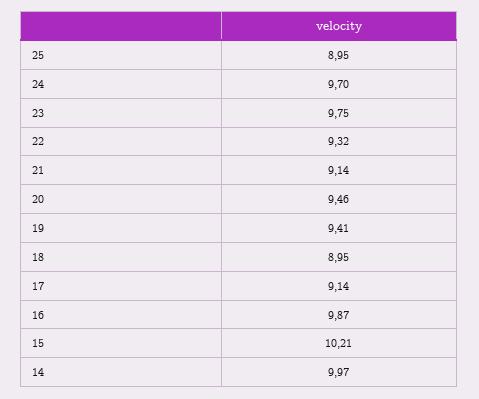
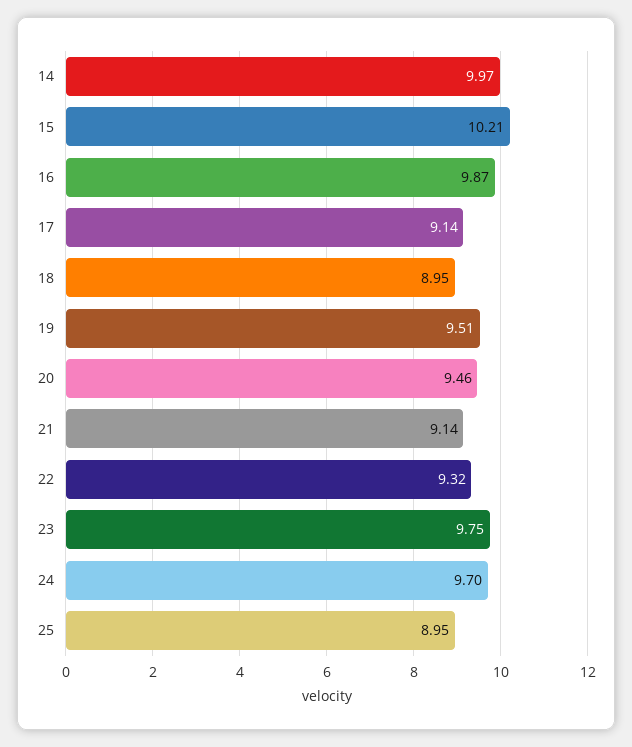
19: 9.41 -> 9.51

